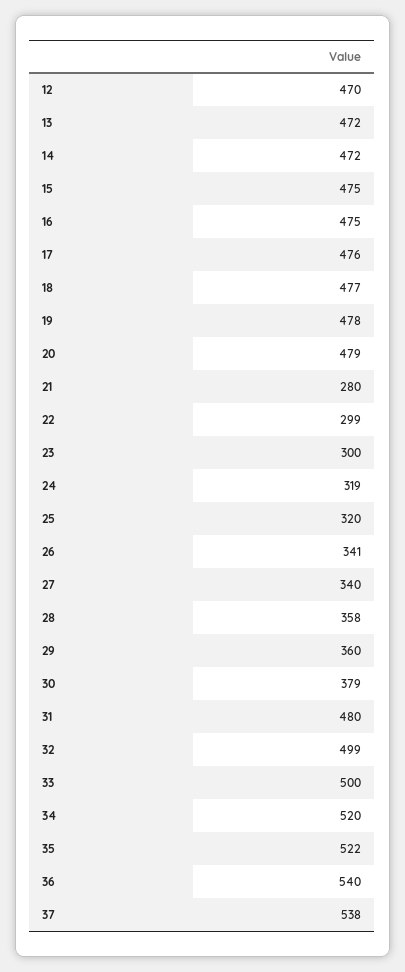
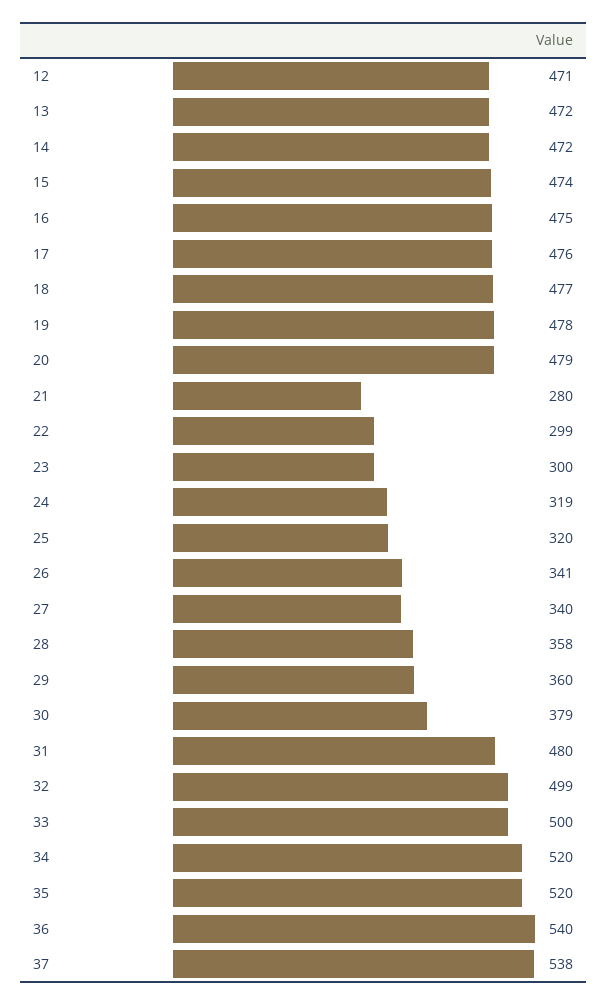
12: 470 -> 471
15: 475 -> 474
35: 522 -> 520

